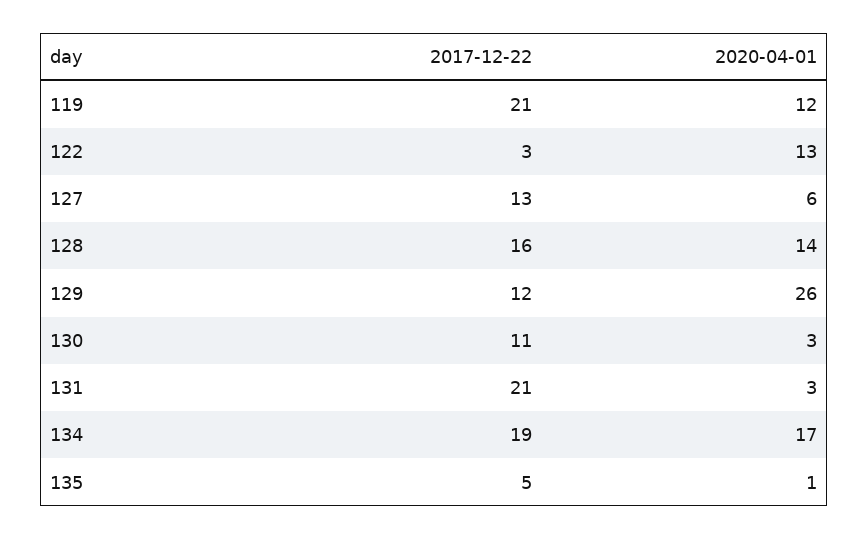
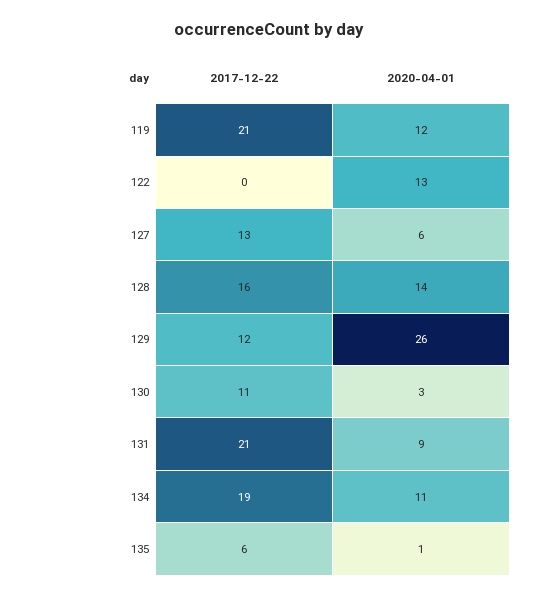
2017-12-22, 122: 3 -> 0
2020-04-01, 131: 3 -> 9
2020-04-01, 134: 17 -> 11
2017-12-22, 135: 5 -> 6

